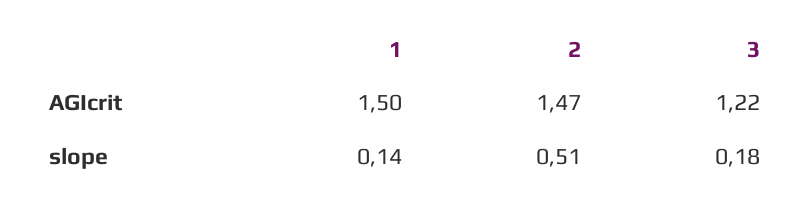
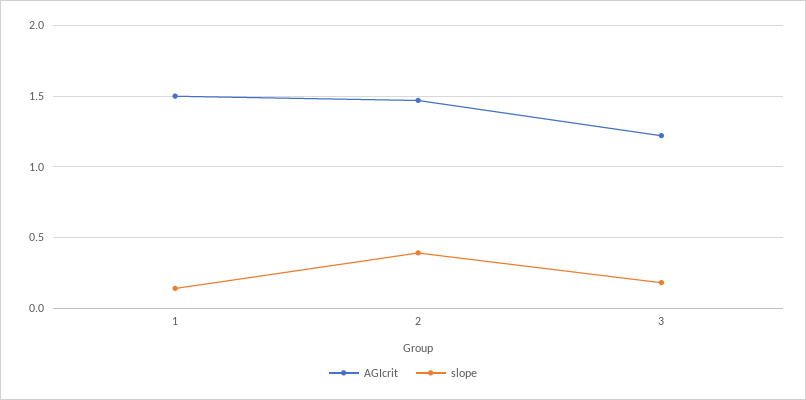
slope, 2: 0.51 -> 0.4

